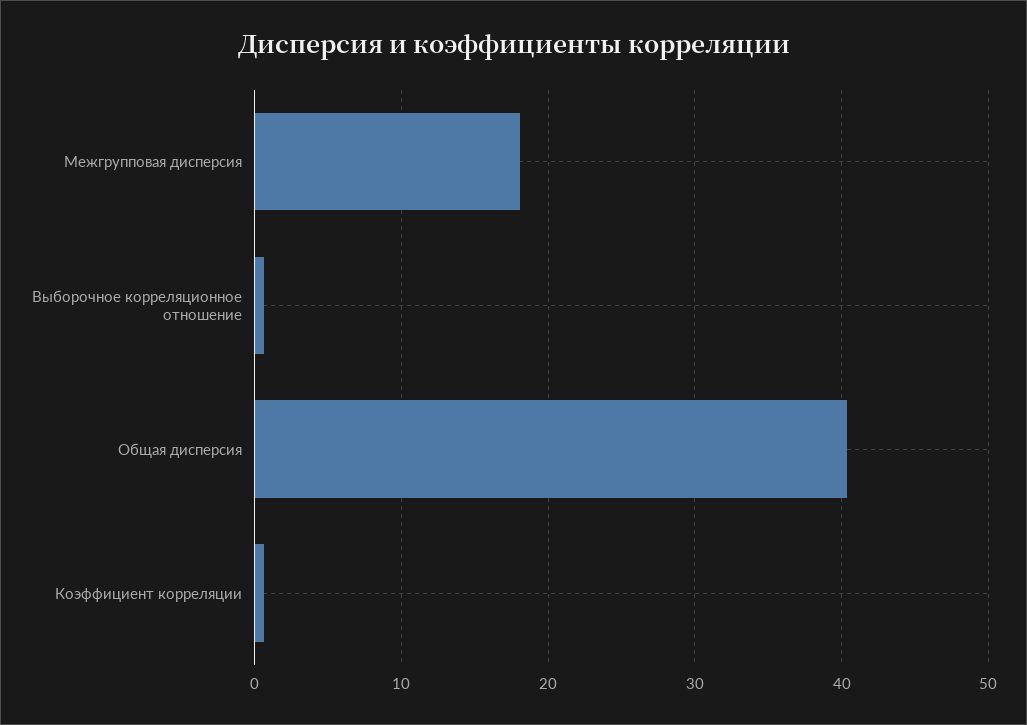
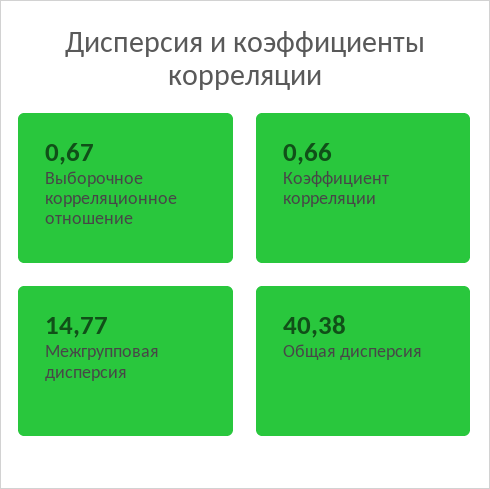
Межгрупповая дисперсия: 18 -> 14.77

